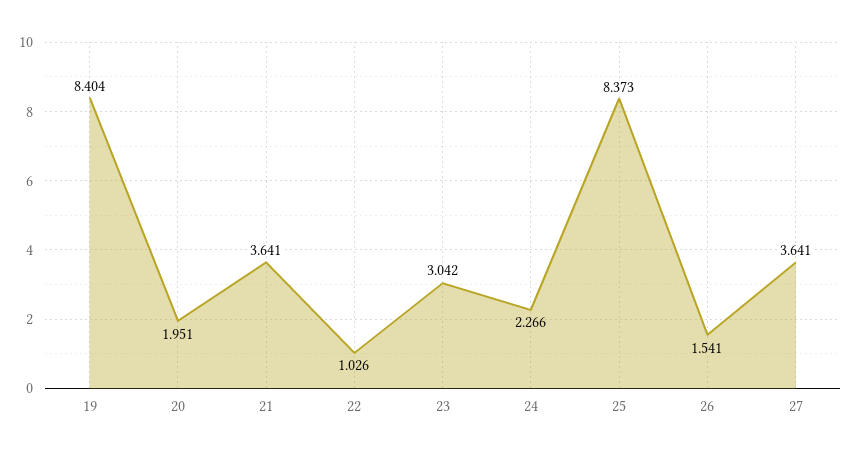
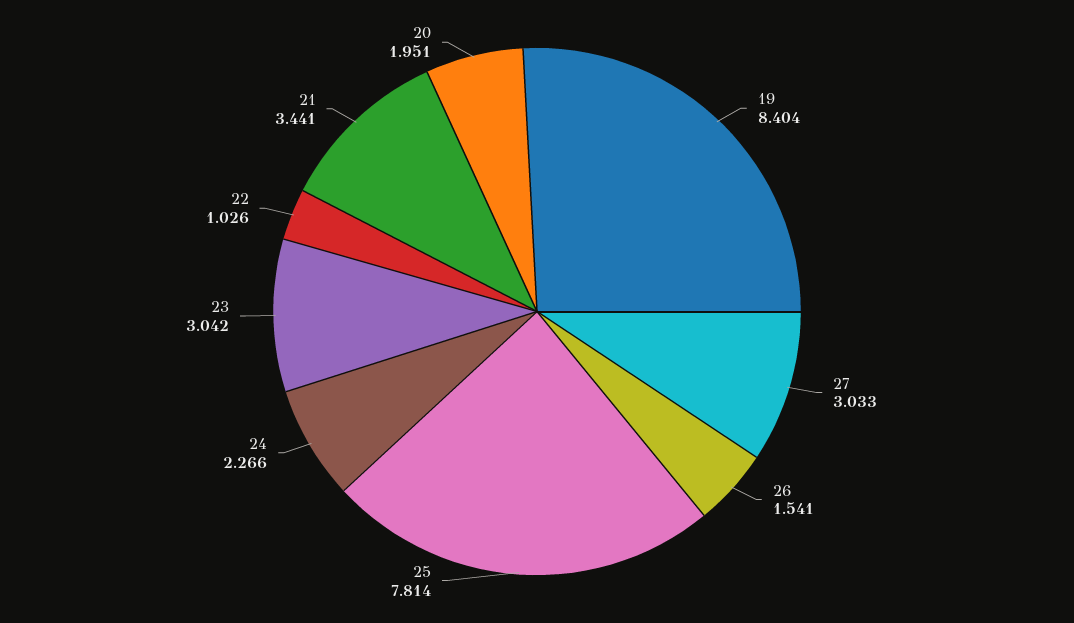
21: 3.641 -> 3.441
25: 8.373 -> 7.814
27: 3.641 -> 3.033

